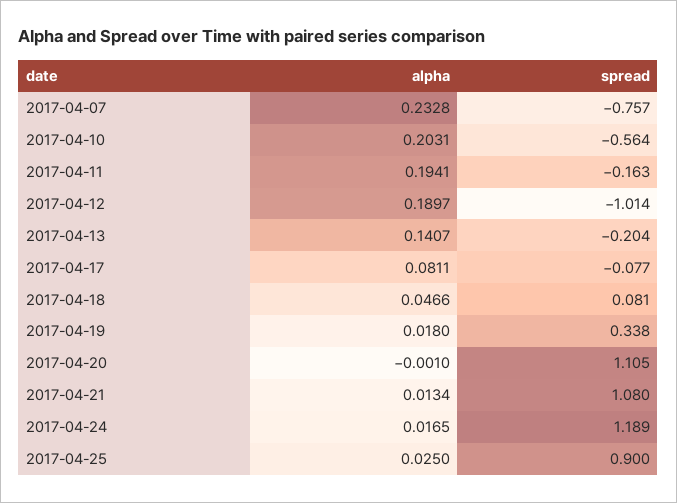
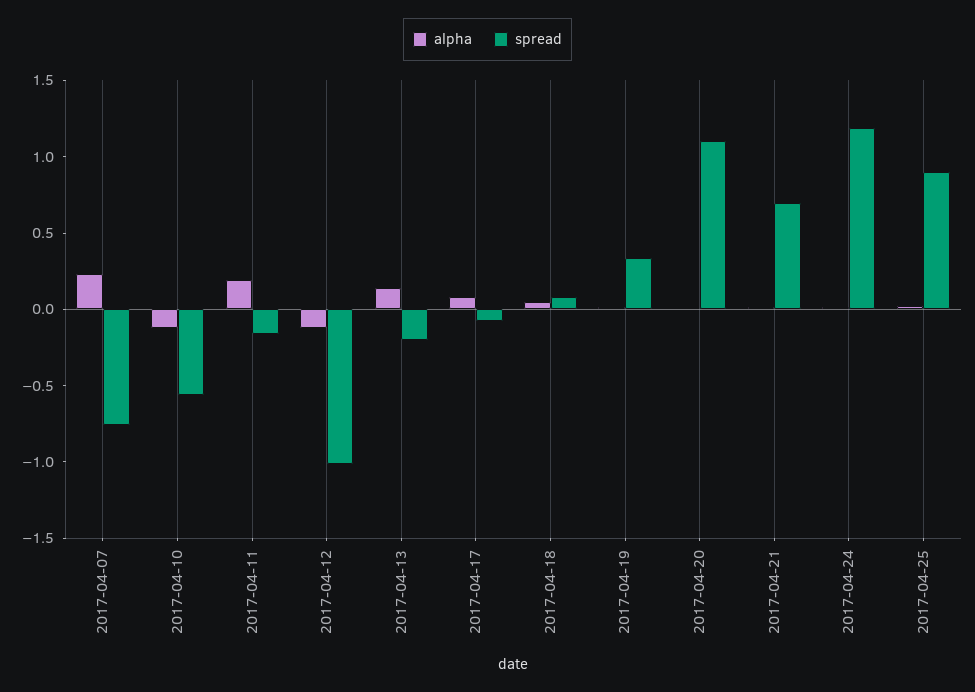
alpha, 2017-04-10: 0.2031 -> -0.1
alpha, 2017-04-12: 0.1897 -> -0.1
spread, 2017-04-21: 1.08 -> 0.7

